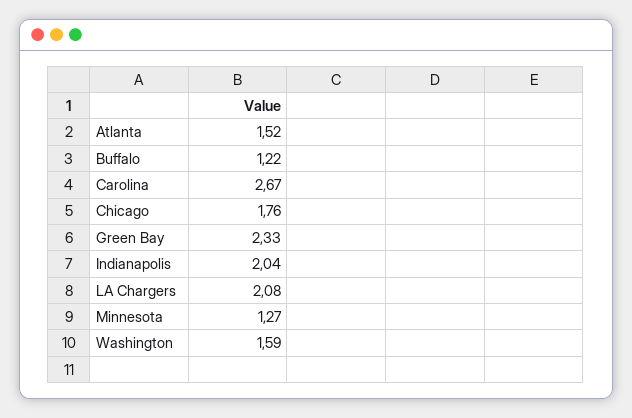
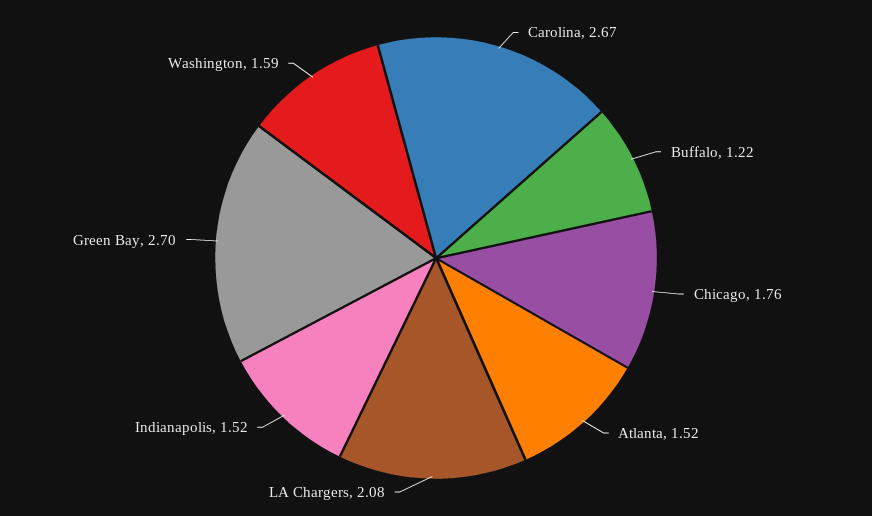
Green Bay: 2.33 -> 2.7
Indianapolis: 2.04 -> 1.52
Minnesota: 1.27 -> none

